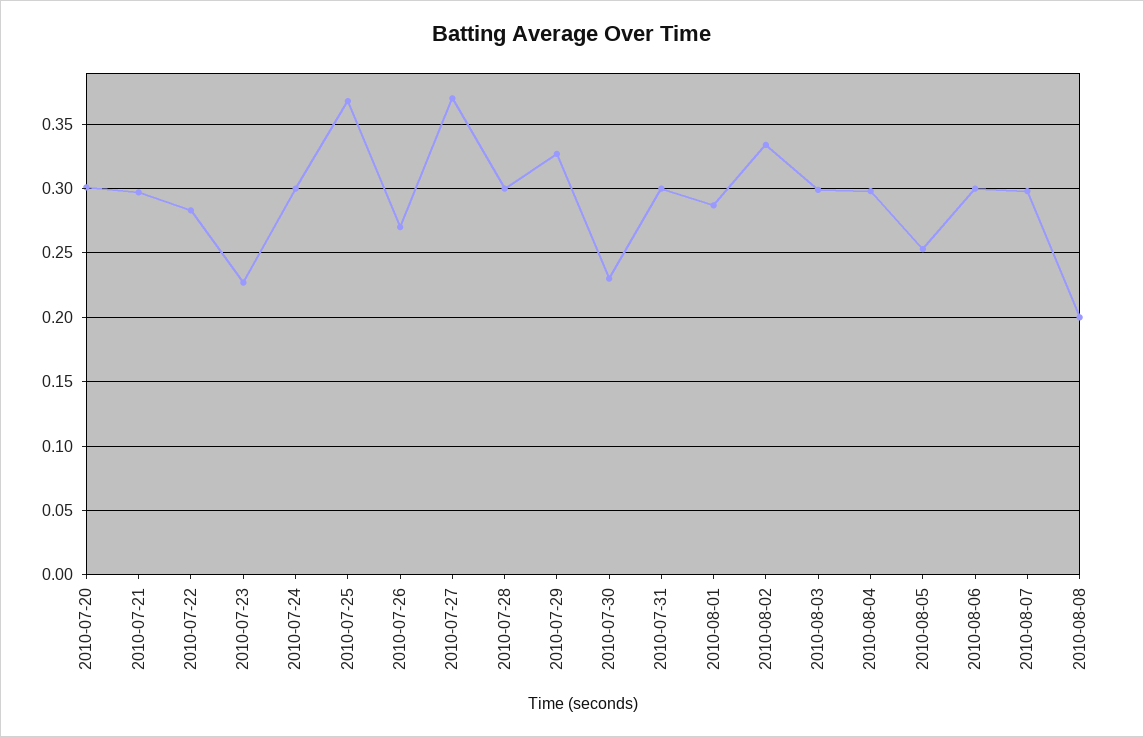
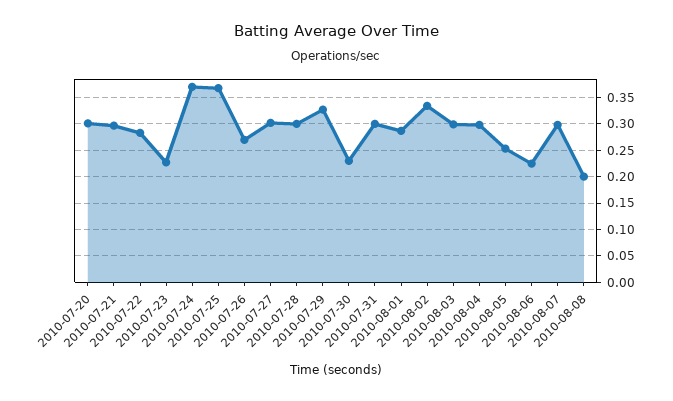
2010-07-24: 0.3 -> 0.375
2010-07-27: 0.37 -> 0.3
2010-08-06: 0.3 -> 0.225

